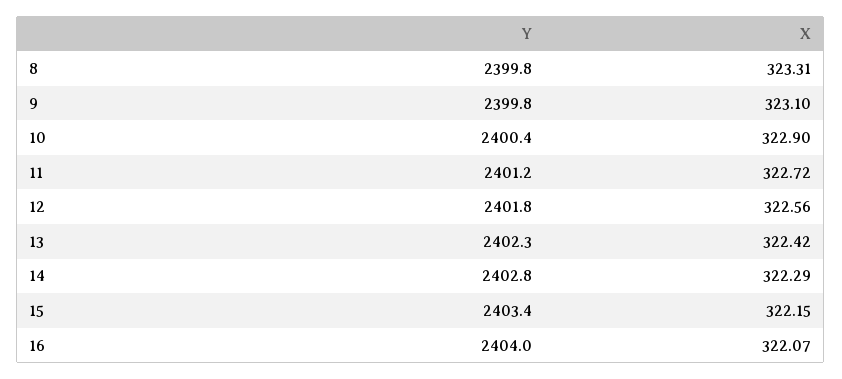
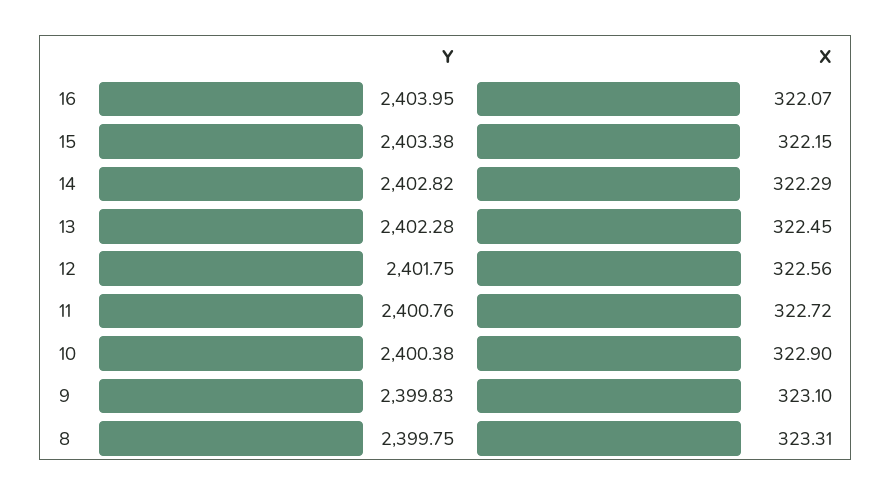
Y, 11: 2401.2 -> 2400.76
X, 13: 322.42 -> 322.45

